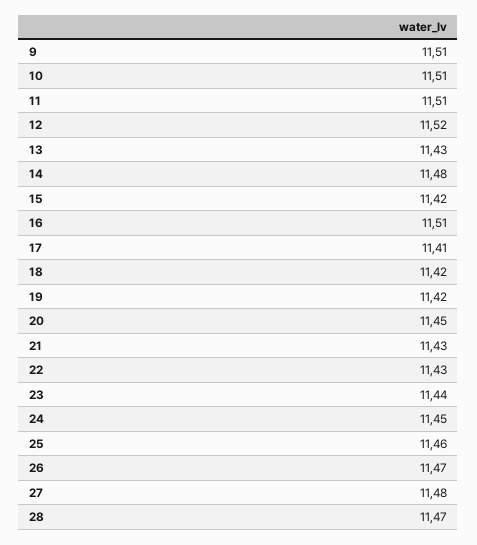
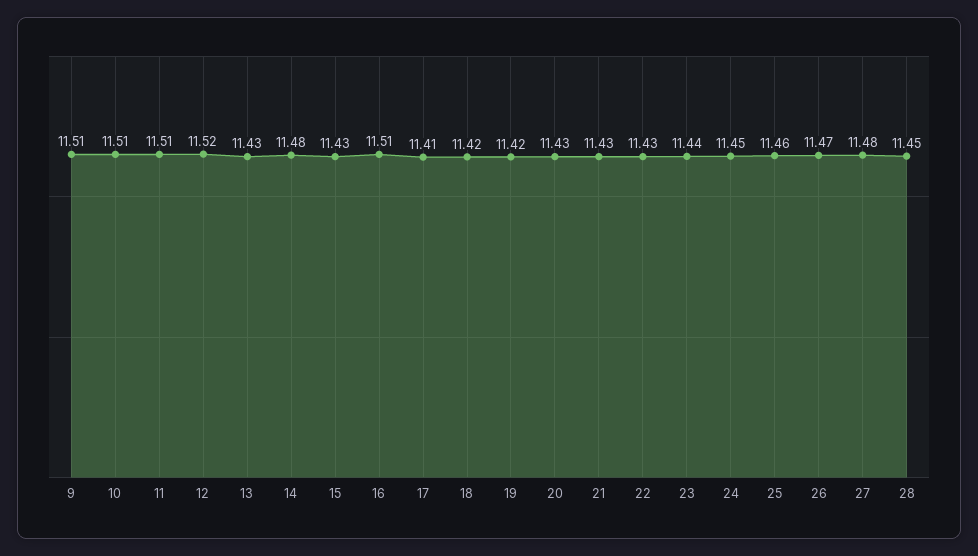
15: 11.42 -> 11.43
20: 11.45 -> 11.43
28: 11.47 -> 11.45

